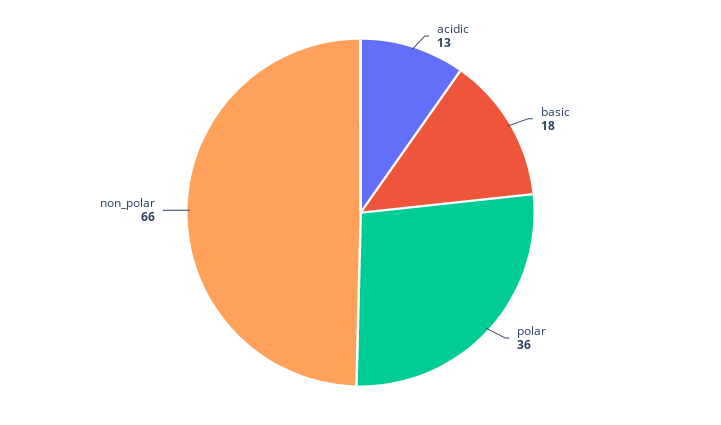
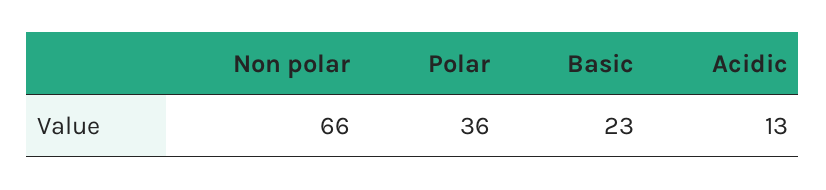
basic: 18 -> 23

